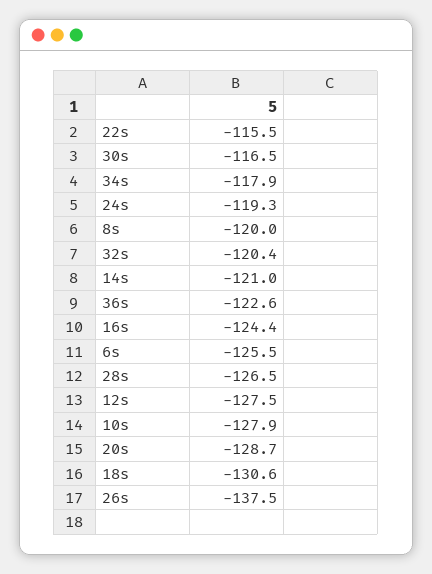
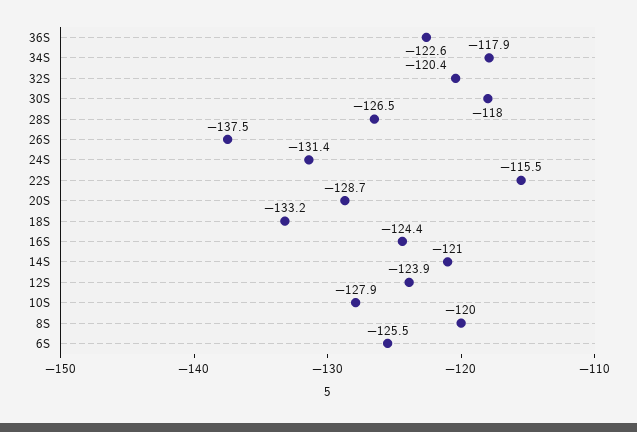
30s: -116.5 -> -118
24s: -119.3 -> -131.4
12s: -127.5 -> -123.9
18s: -130.6 -> -133.2

